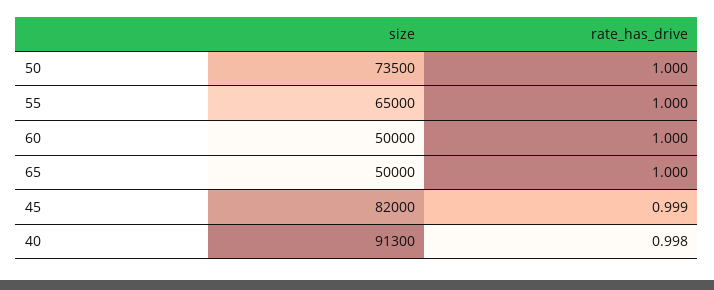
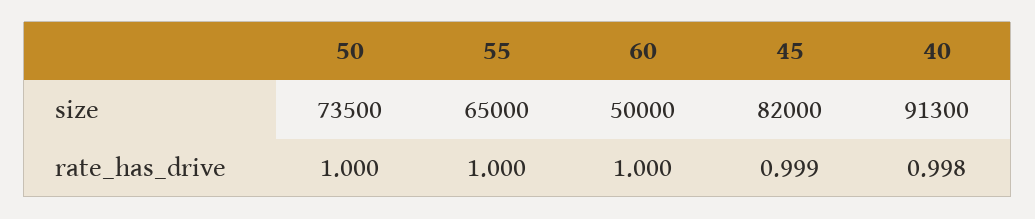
size, 65: 50000 -> none
rate_has_drive, 65: 1 -> none

